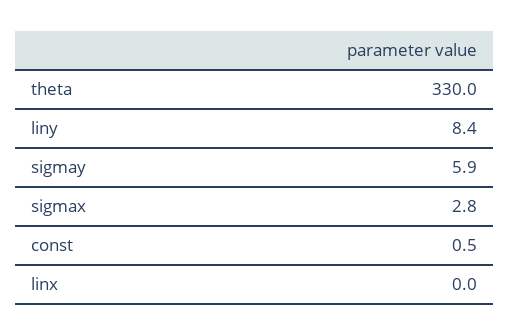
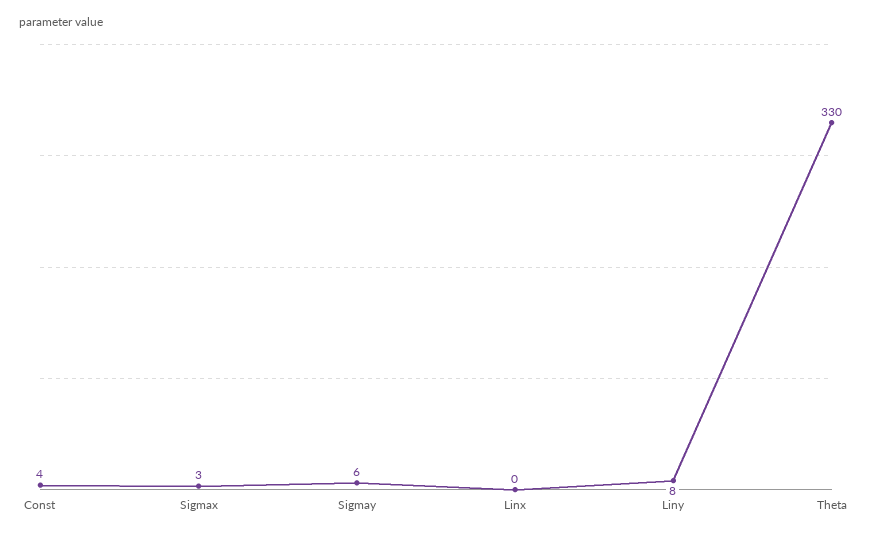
const: 0.5 -> 4

